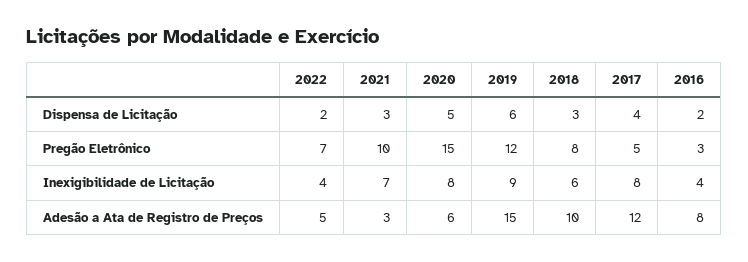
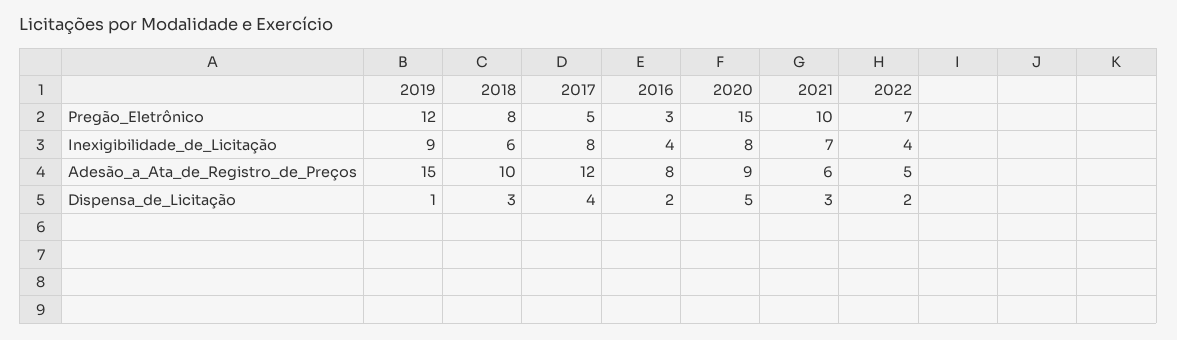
2019, Dispensa de Licitação: 6 -> 1
2021, Adesão a Ata de Registro de Preços: 3 -> 6
2020, Adesão a Ata de Registro de Preços: 6 -> 9

